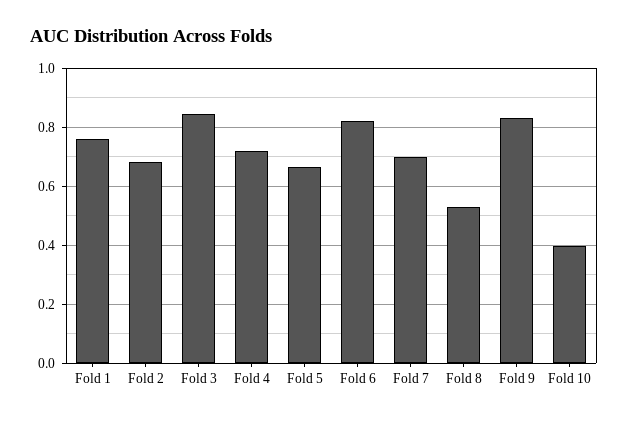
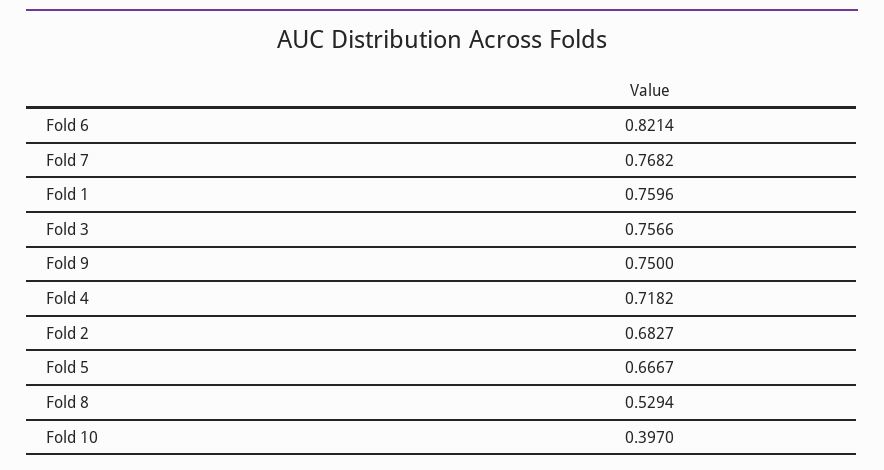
Fold 3: 0.85 -> 0.7566
Fold 7: 0.7 -> 0.7682
Fold 9: 0.825 -> 0.75

